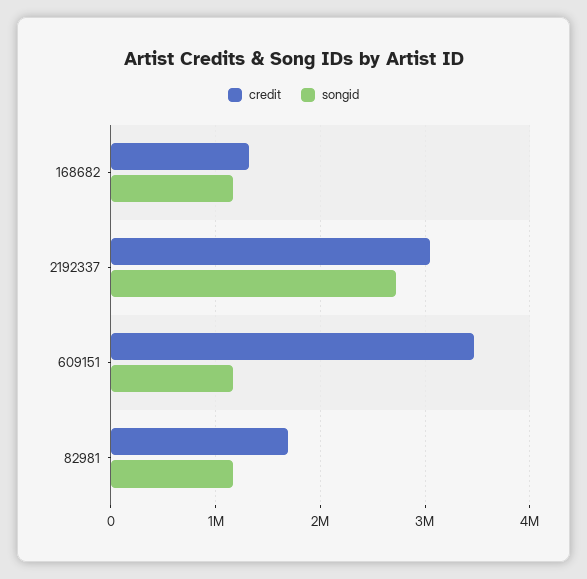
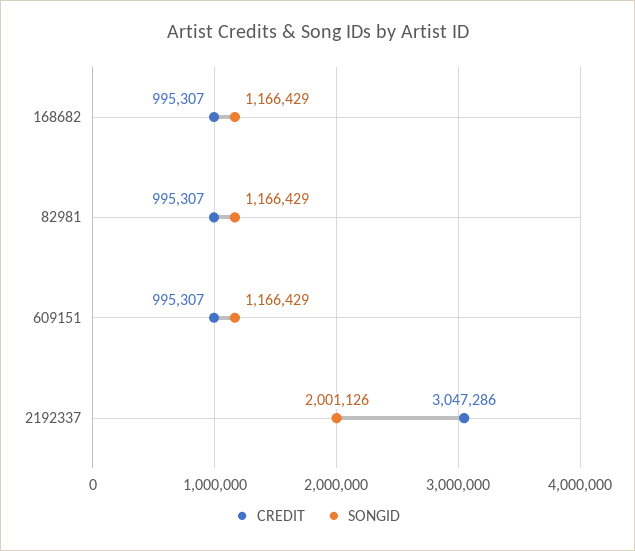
credit, 168682: 1300000 -> 995307
songid, 2192337: 2700000 -> 2001126
credit, 609151: 3500000 -> 995307
credit, 82981: 1700000 -> 995307

